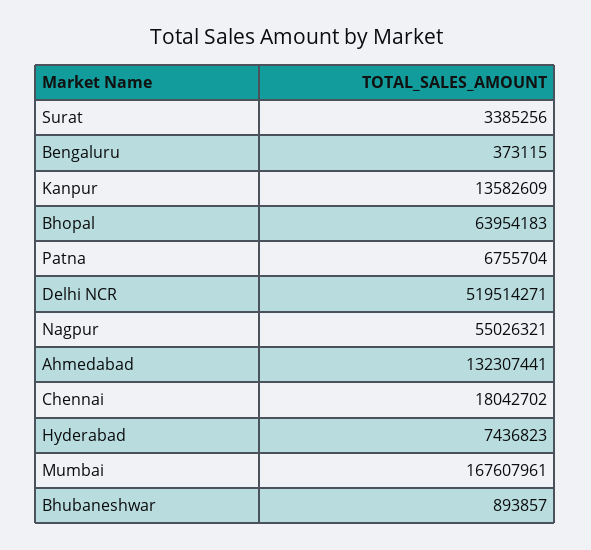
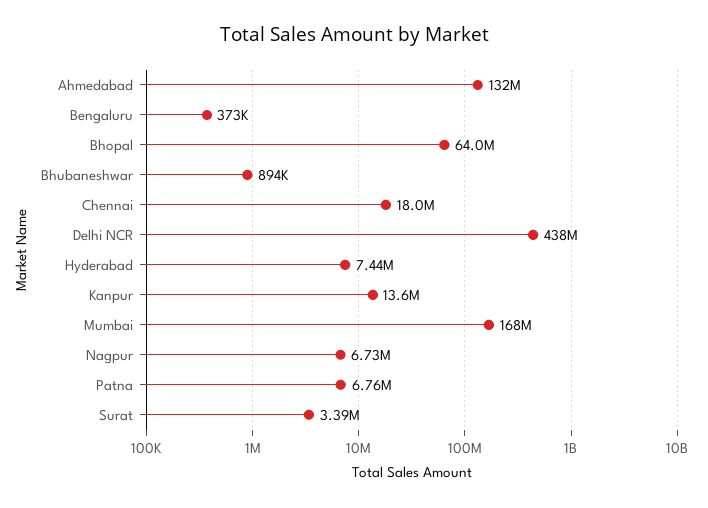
Delhi NCR: 519514271 -> 438000000
Nagpur: 55026321 -> 6730000

